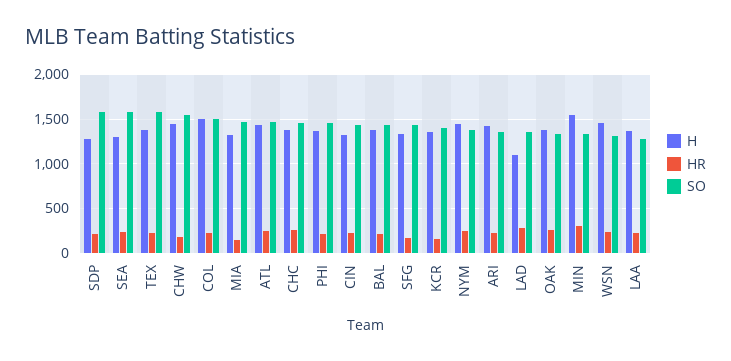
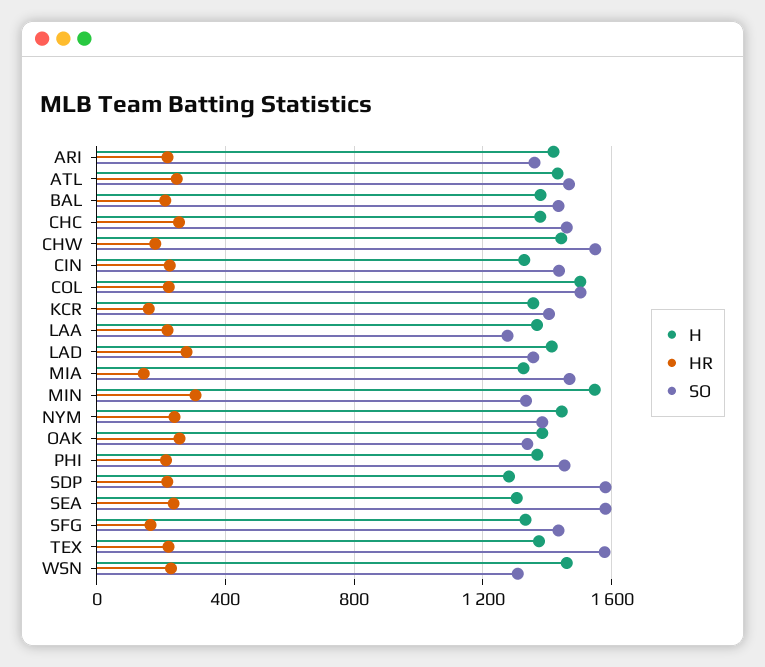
H, LAD: 1100 -> 1400

